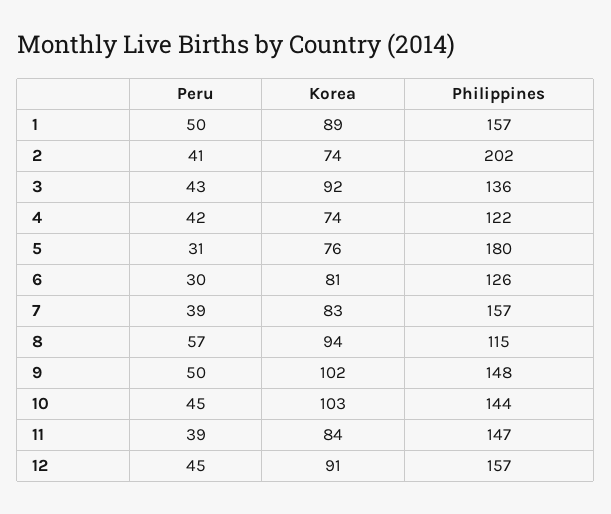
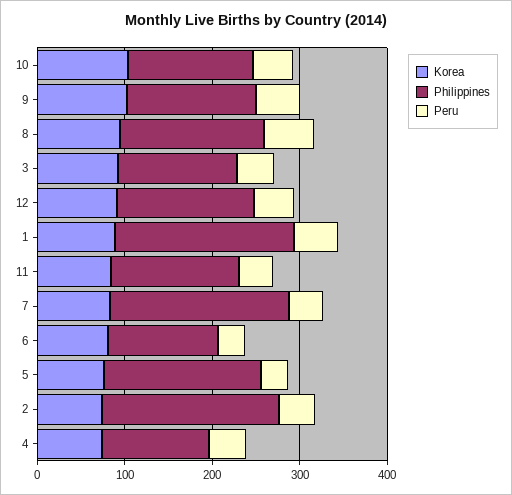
Philippines, 1: 157 -> 200
Philippines, 7: 157 -> 200
Philippines, 8: 115 -> 160

